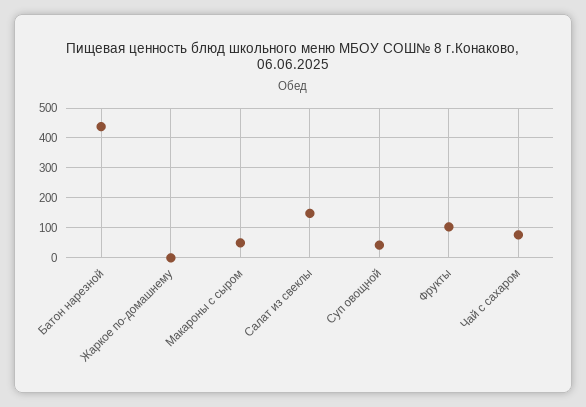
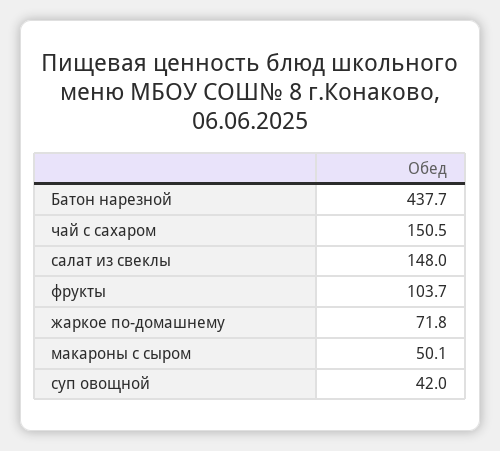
Жаркое по-домашнему: 0 -> 71.8
Чай с сахаром: 75 -> 150.5

